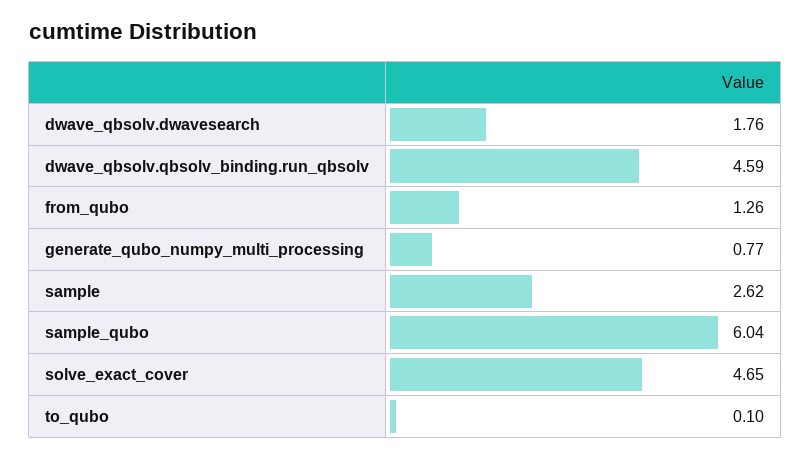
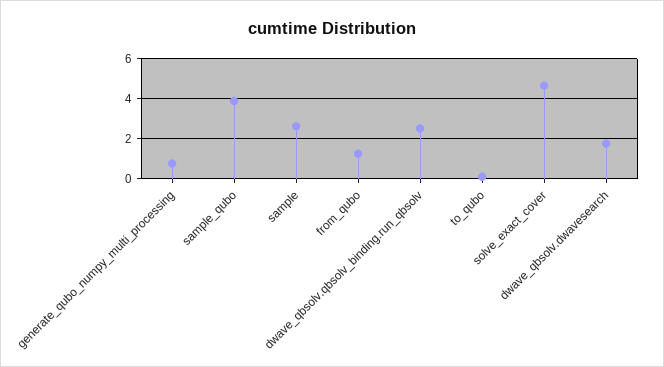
dwave_qbsolv.qbsolv_binding.run_qbsolv: 4.59 -> 2.5
sample_qubo: 6.04 -> 4

